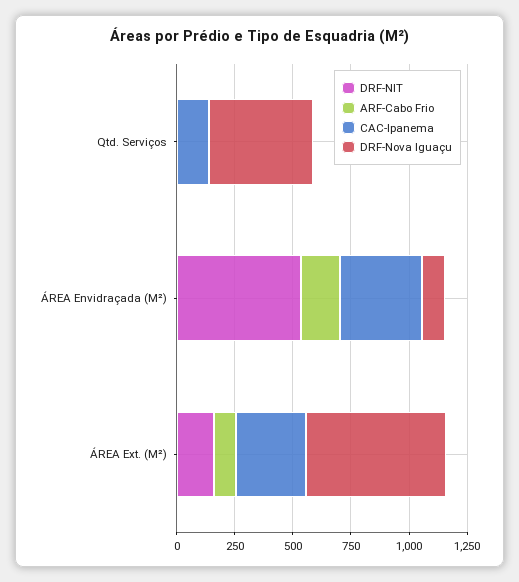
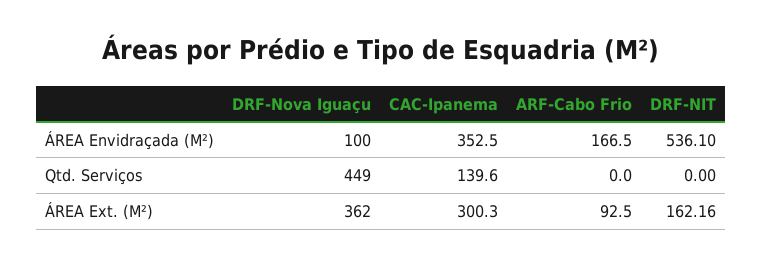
DRF-Nova Iguaçu, ÁREA Ext. (M²): 600 -> 362

